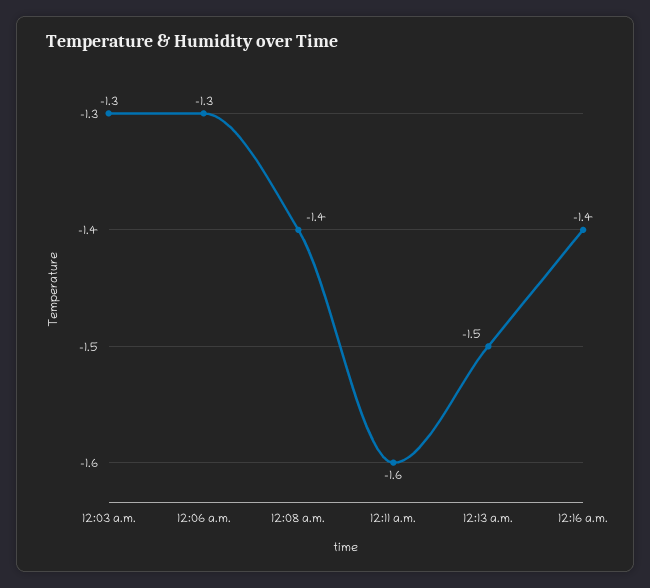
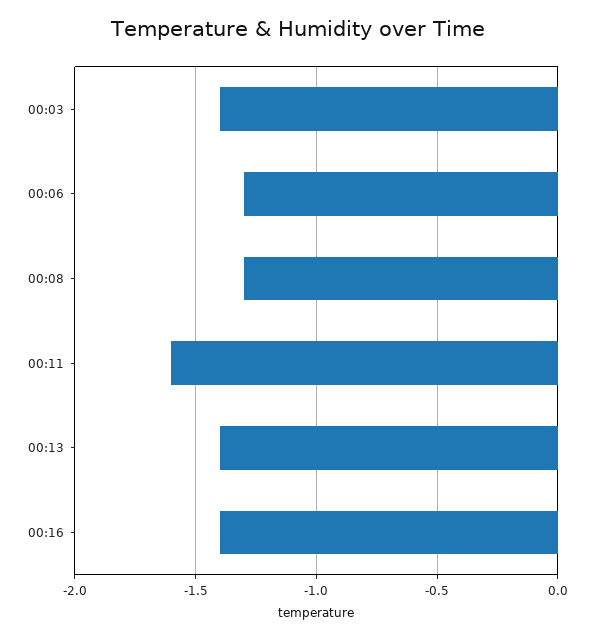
12:03 a.m.: -1.3 -> -1.4
12:08 a.m.: -1.4 -> -1.3
12:13 a.m.: -1.5 -> -1.4

